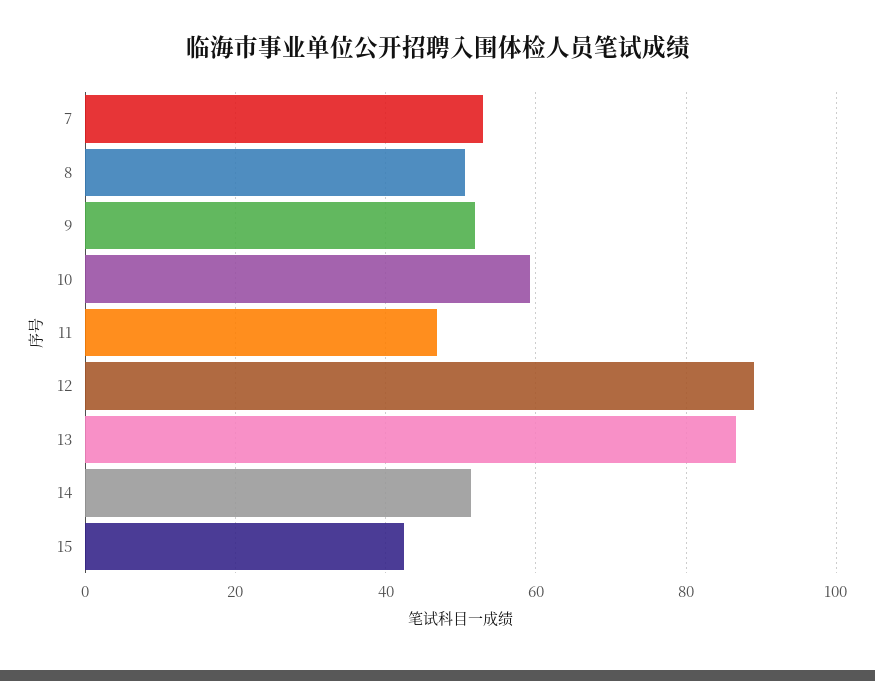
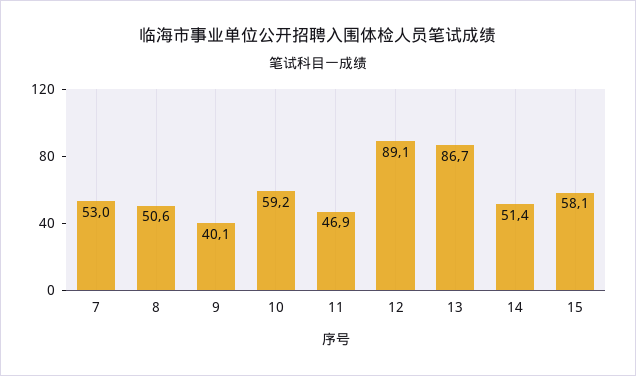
9: 52 -> 40.1
15: 42 -> 58.1

